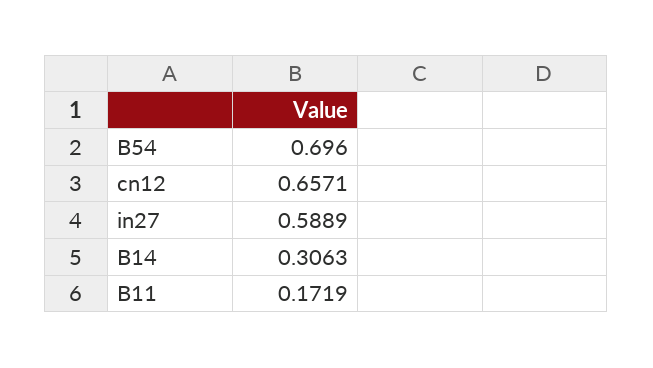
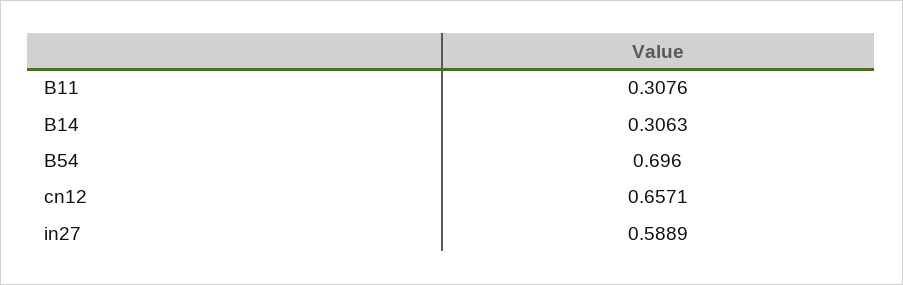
B11: 0.1719 -> 0.3076

